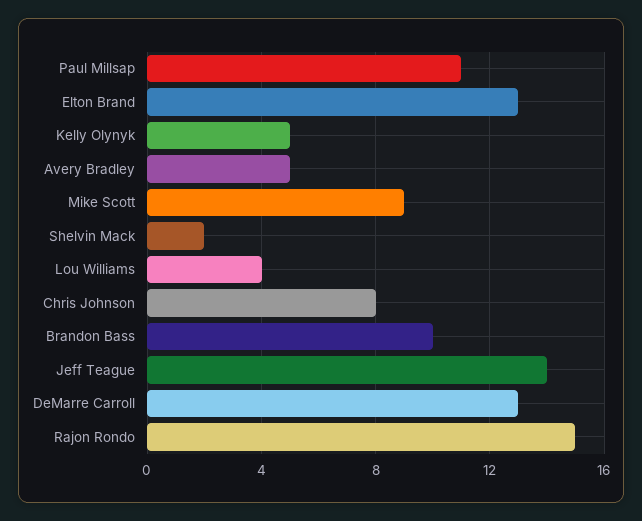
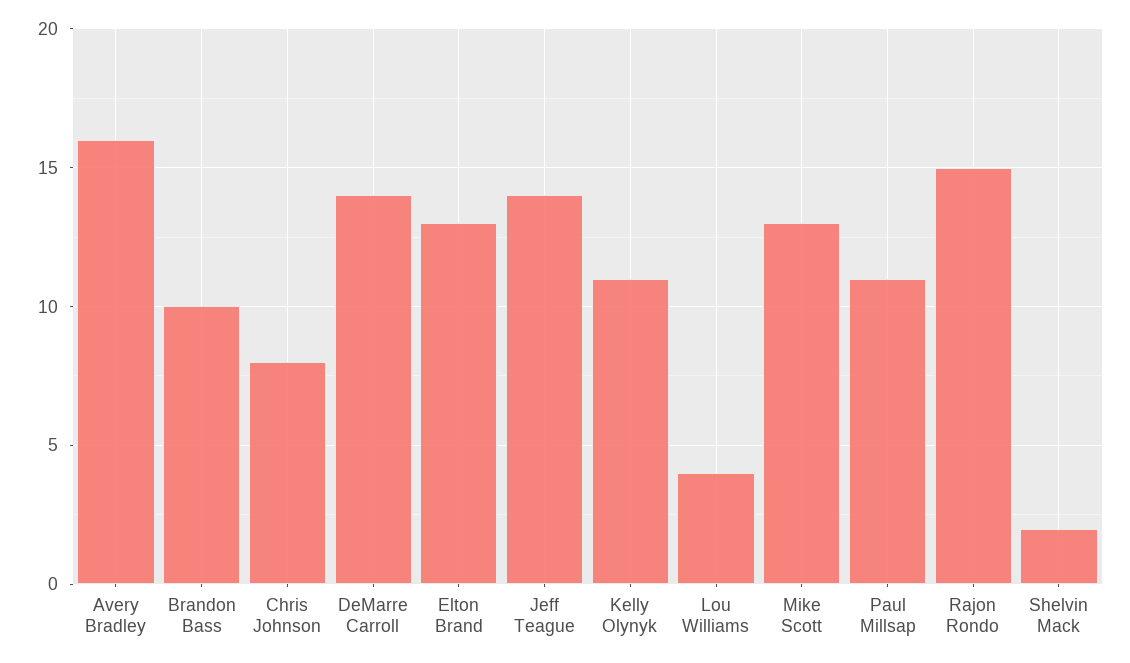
Kelly Olynyk: 5 -> 11
Avery Bradley: 5 -> 16
Mike Scott: 9 -> 13
DeMarre Carroll: 13 -> 14

